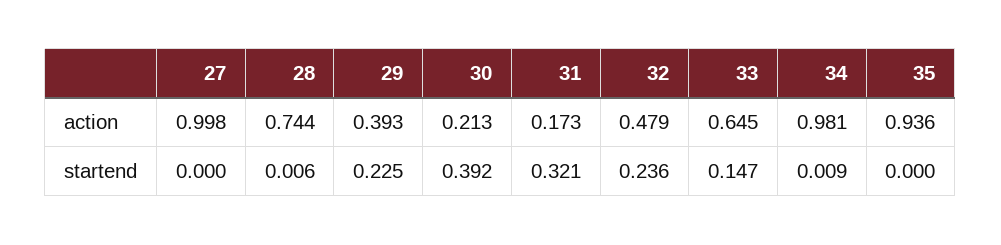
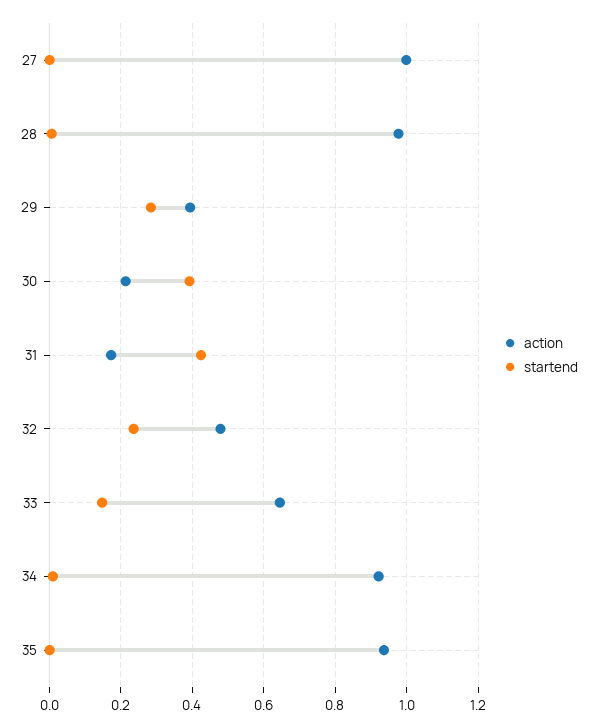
action, 28: 0.744 -> 0.98
action, 34: 0.981 -> 0.92
startend, 29: 0.225 -> 0.28
startend, 31: 0.321 -> 0.42

